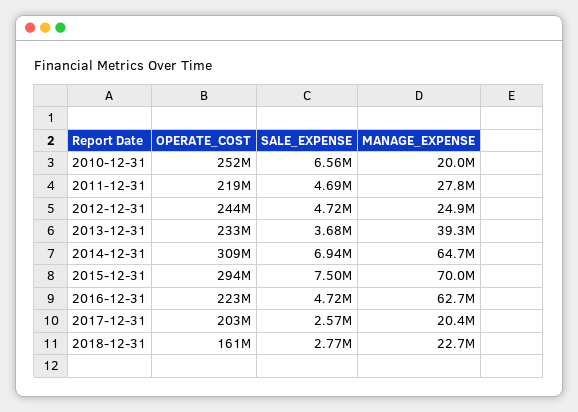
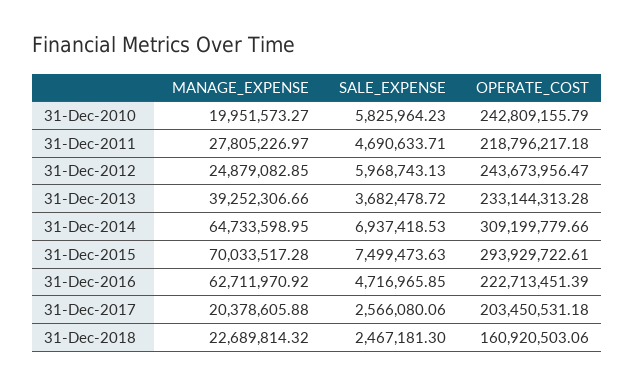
OPERATE_COST, 2010-12-31: 252000000 -> 242809155.79
SALE_EXPENSE, 2010-12-31: 6560000 -> 5825964.23
SALE_EXPENSE, 2012-12-31: 4720000 -> 5968743.13
SALE_EXPENSE, 2018-12-31: 2770000 -> 2467181.3

